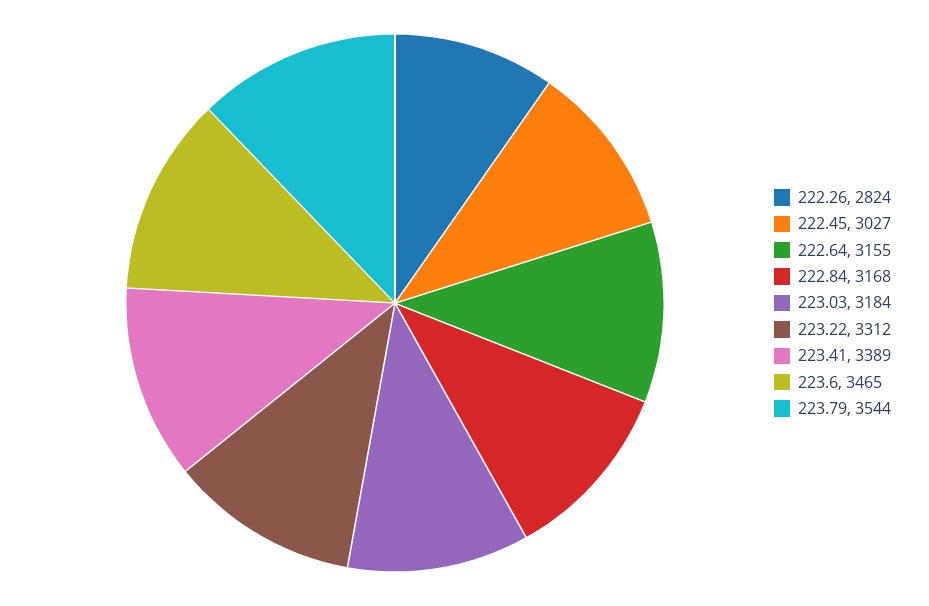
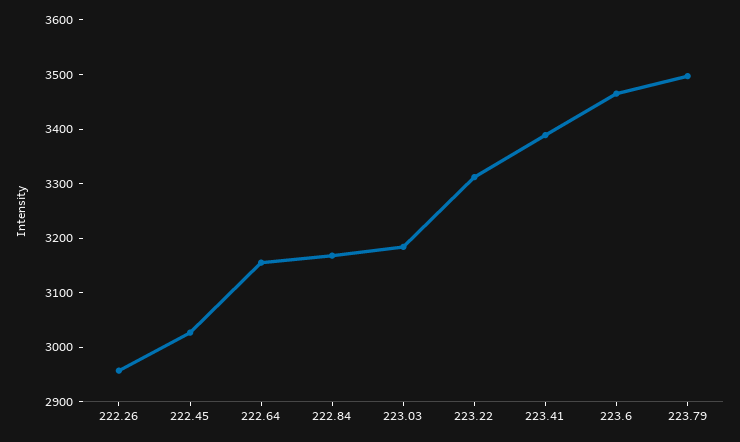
222.26: 2824 -> 2960
223.79: 3544 -> 3500

